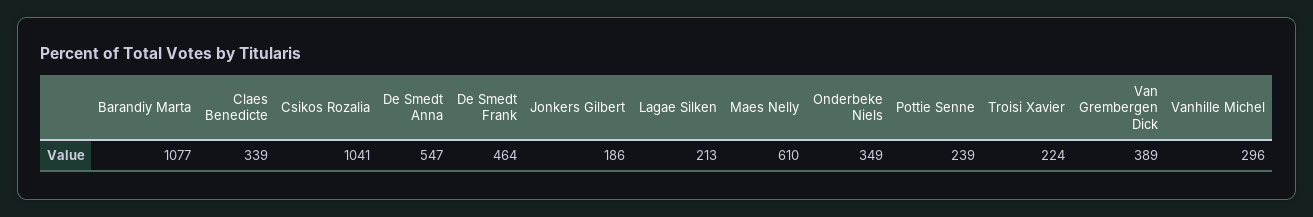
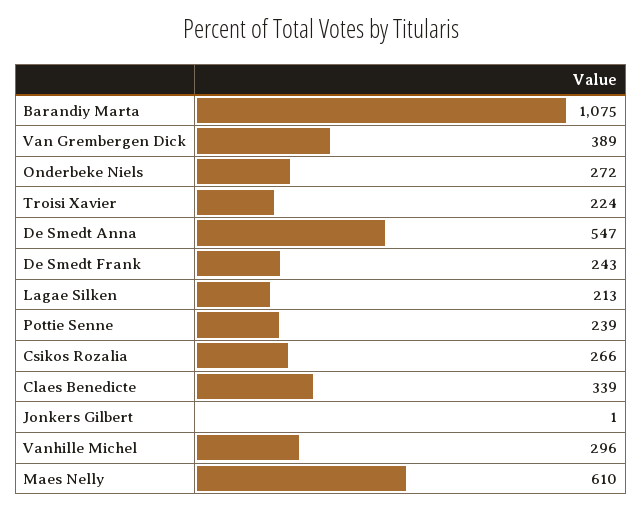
Barandiy Marta: 1077 -> 1075
Csikos Rozalia: 1041 -> 266
De Smedt Frank: 464 -> 243
Jonkers Gilbert: 186 -> 1
Onderbeke Niels: 349 -> 272

